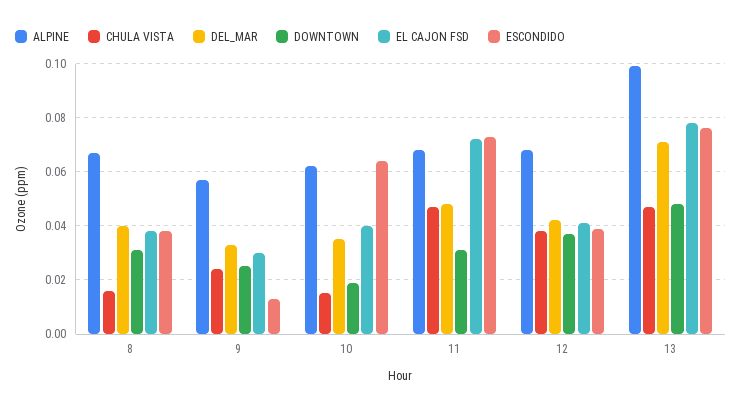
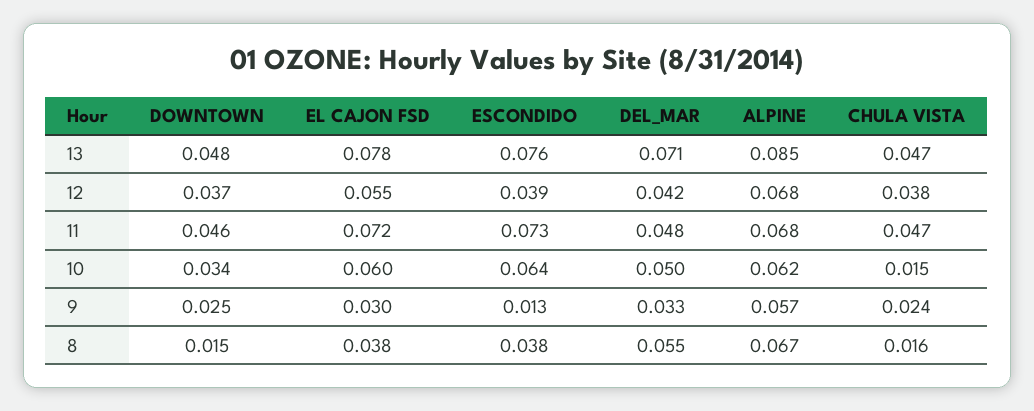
DEL_MAR, 8: 0.04 -> 0.055
DOWNTOWN, 8: 0.03 -> 0.015
DEL_MAR, 10: 0.035 -> 0.05
DOWNTOWN, 10: 0.02 -> 0.034
EL CAJON FSD, 10: 0.04 -> 0.06
DOWNTOWN, 11: 0.03 -> 0.046
EL CAJON FSD, 12: 0.04 -> 0.055
ALPINE, 13: 0.1 -> 0.085

